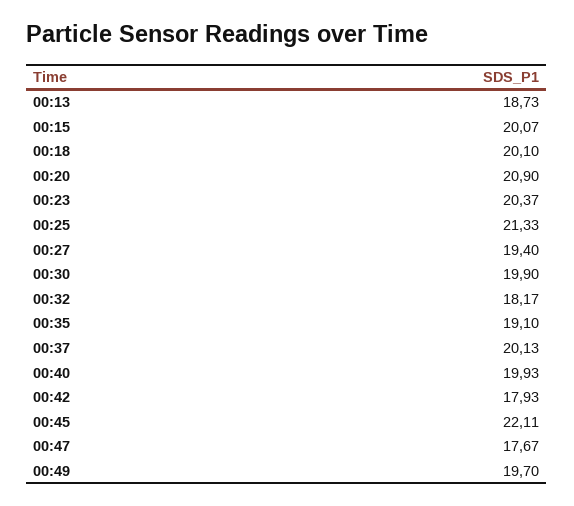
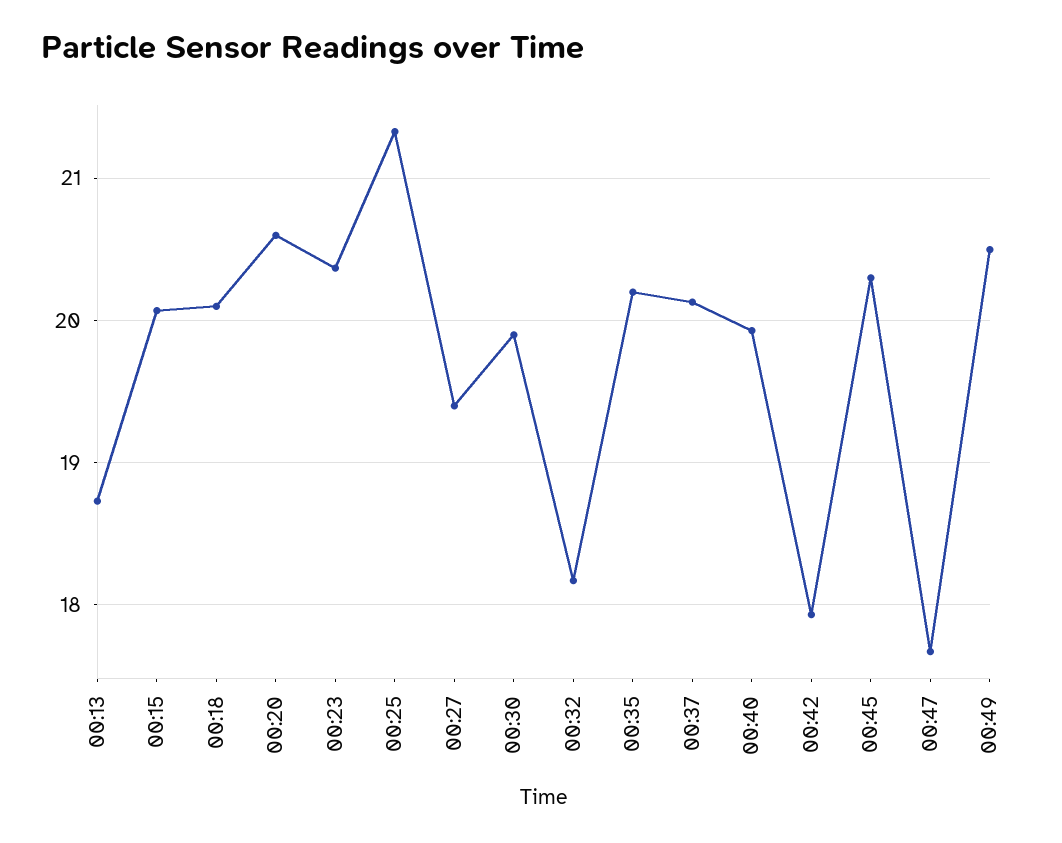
00:20: 20.9 -> 20.6
00:35: 19.1 -> 20.2
00:45: 22.11 -> 20.3
00:49: 19.7 -> 20.5

